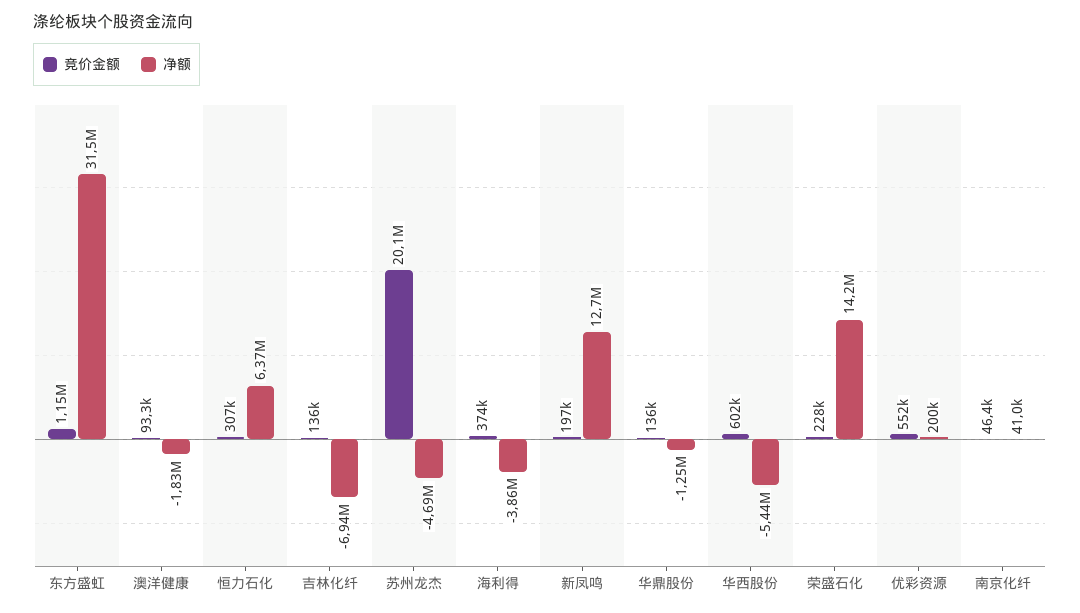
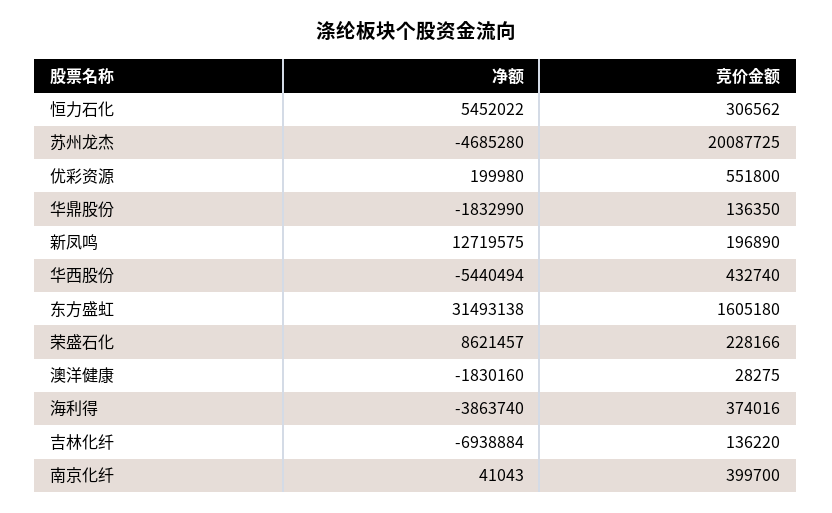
竞价金额, 东方盛虹: 1150000 -> 1605180
竞价金额, 澳洋健康: 93300 -> 28275
净额, 恒力石化: 6370000 -> 5452022
净额, 华鼎股份: -1250000 -> -1832990
竞价金额, 华西股份: 602000 -> 432740
净额, 荣盛石化: 14200000 -> 8621457
竞价金额, 南京化纤: 46400 -> 399700

